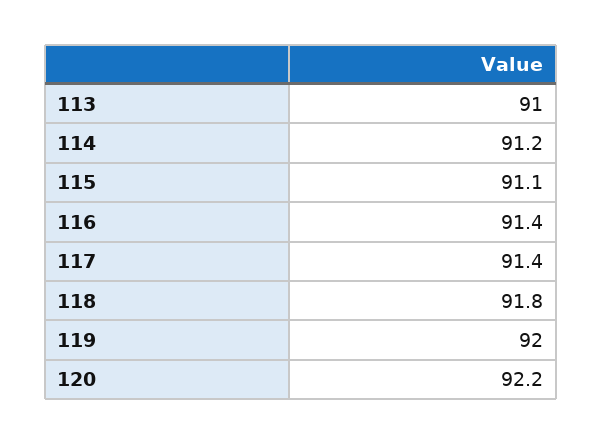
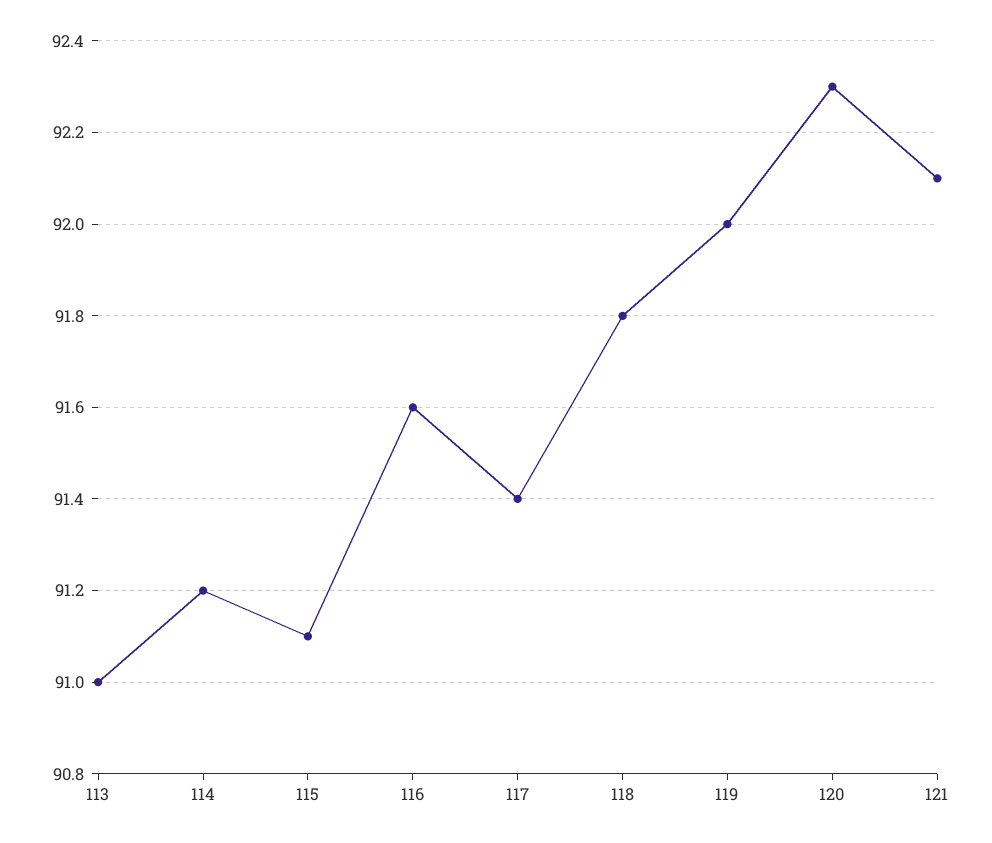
116: 91.4 -> 91.6
120: 92.2 -> 92.3
121: none -> 92.1

